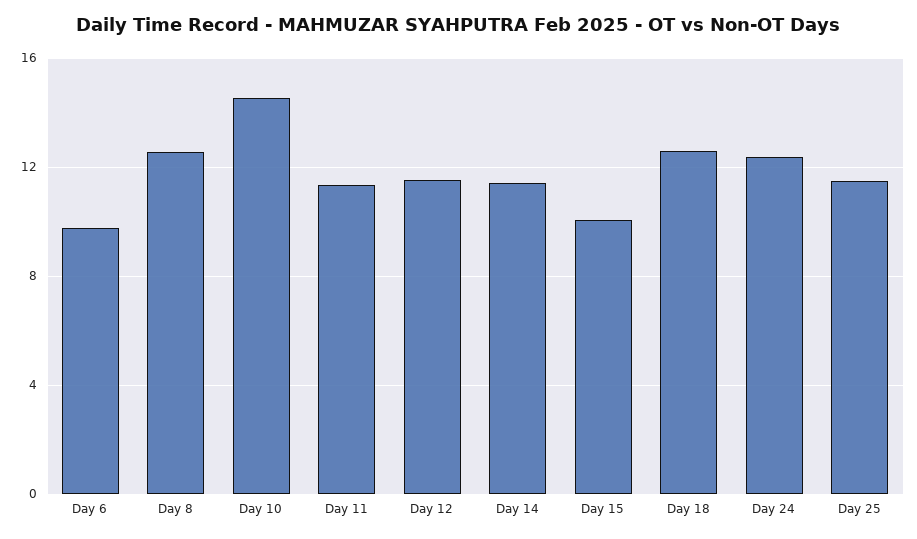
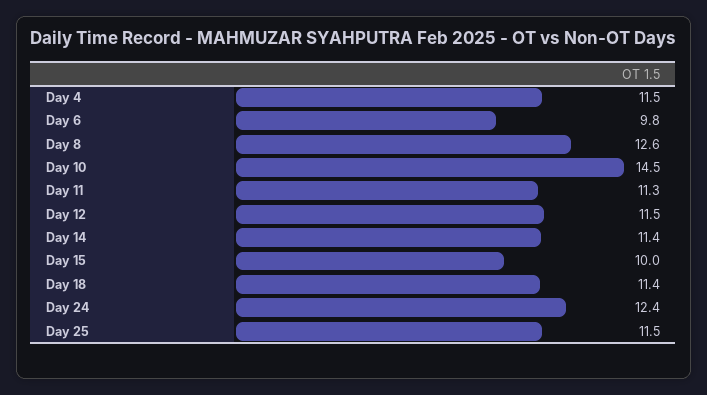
Day 18: 12.5 -> 11.4
Day 4: none -> 11.5

